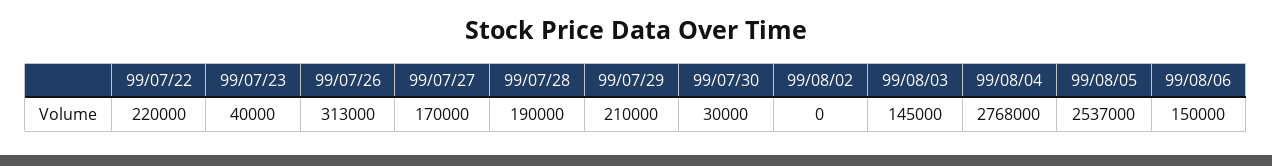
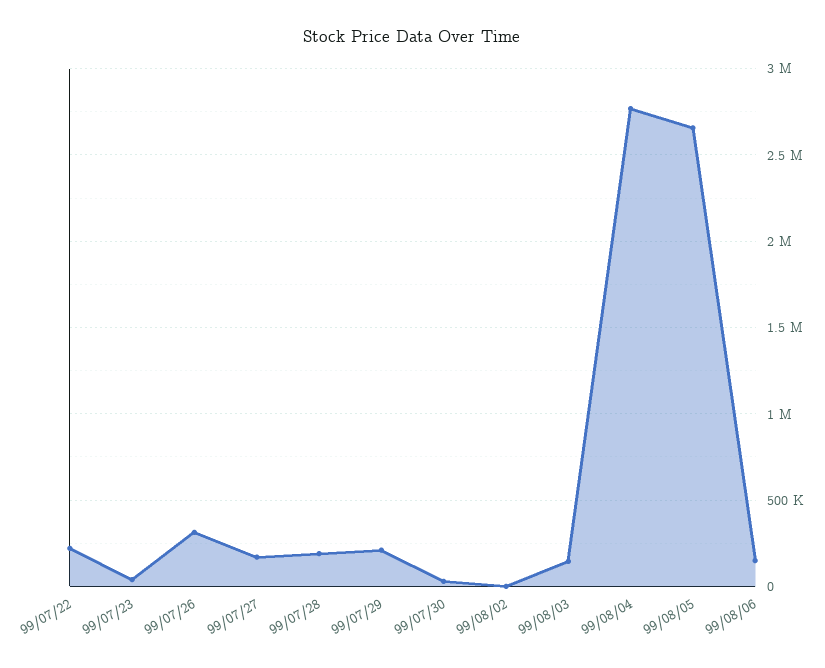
99/08/05: 2537000 -> 2650000

